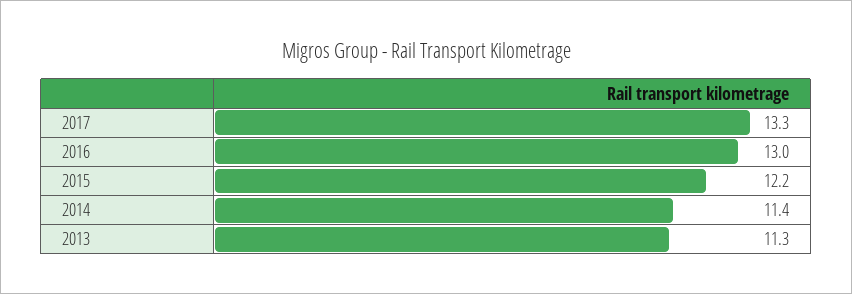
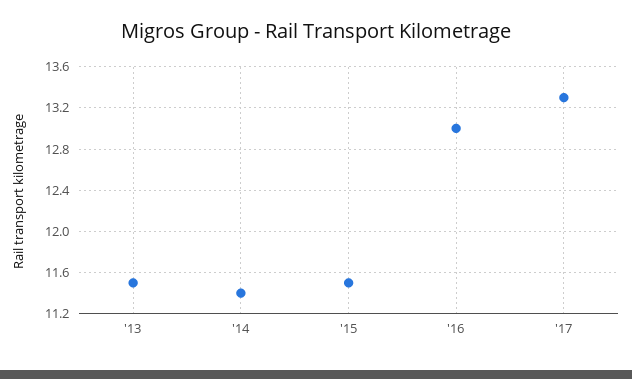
2015: 12.2 -> 11.5
2013: 11.3 -> 11.5

